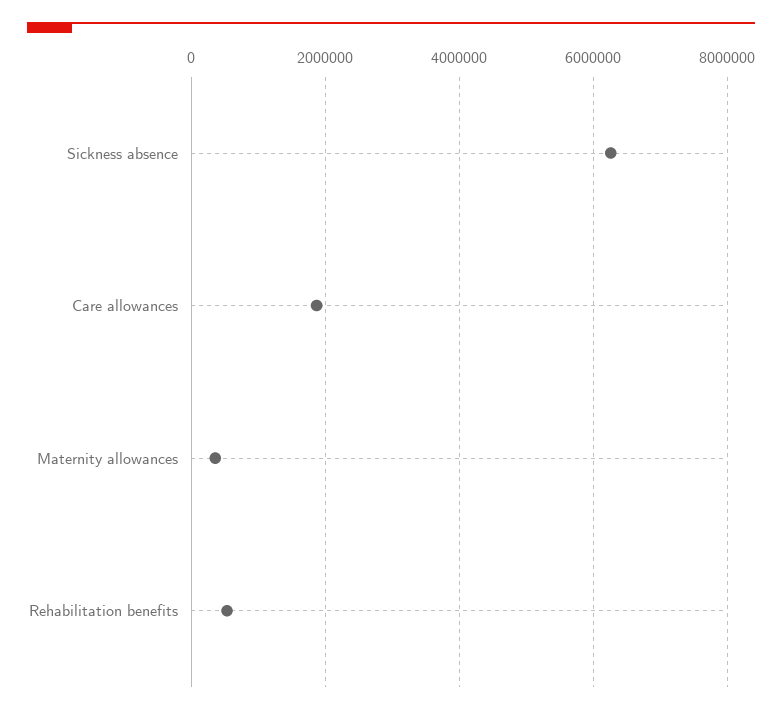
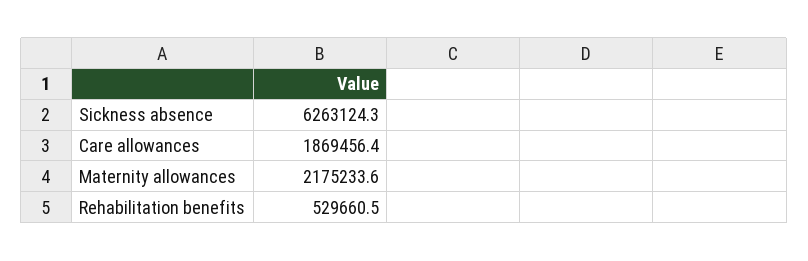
Maternity allowances: 400000 -> 2175233.6

